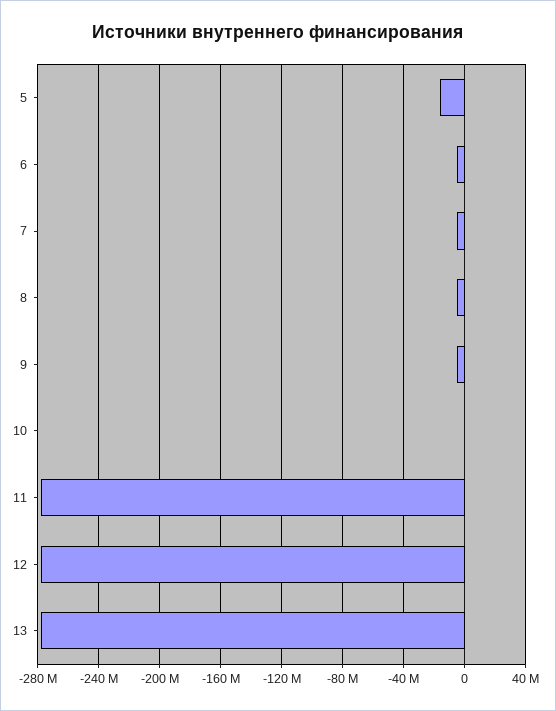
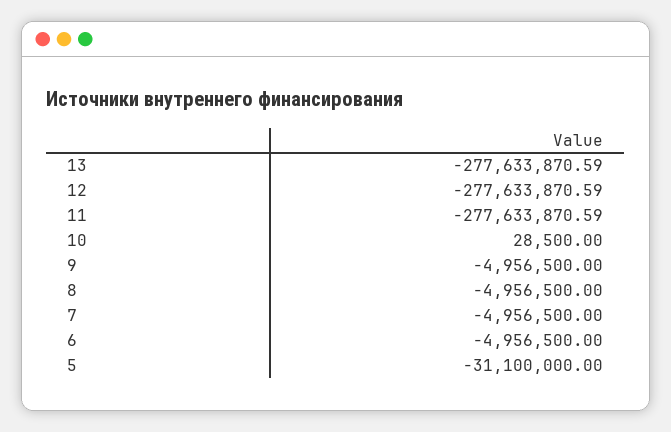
5: -15000000 -> -31100000

